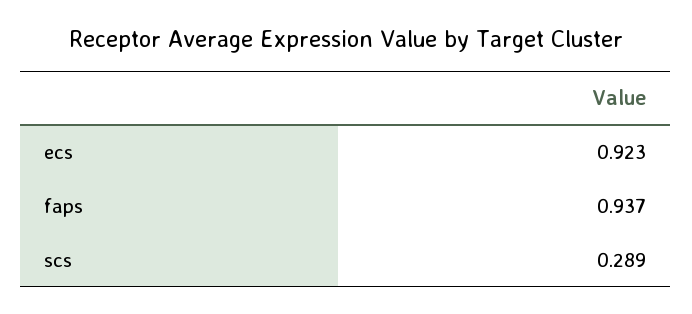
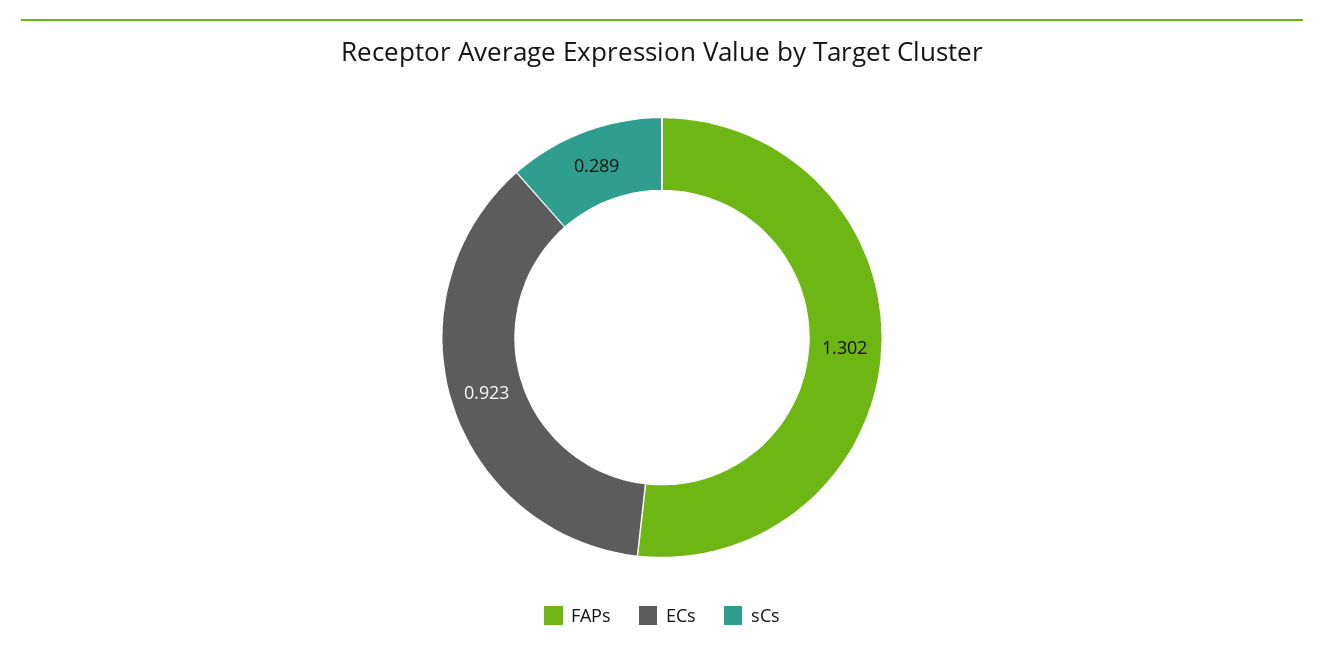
faps: 0.937 -> 1.302

